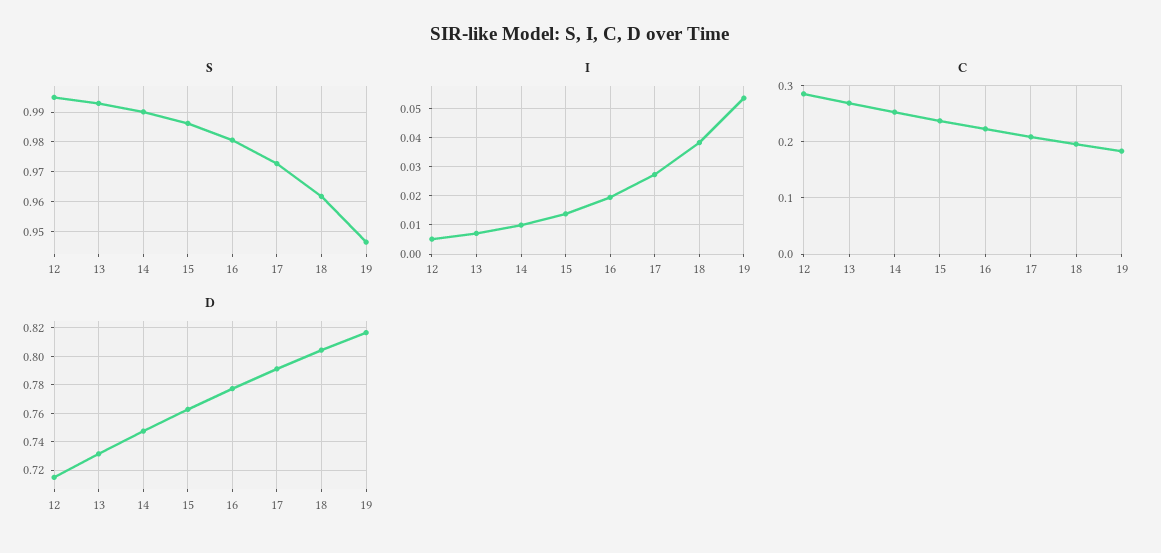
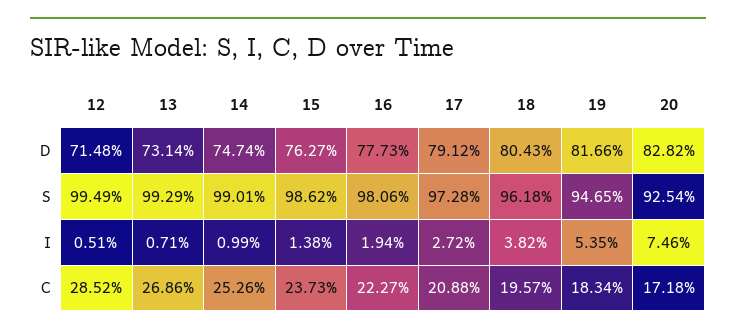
D, 20: none -> 0.8282
S, 20: none -> 0.9254
I, 20: none -> 0.0746
C, 20: none -> 0.1718

